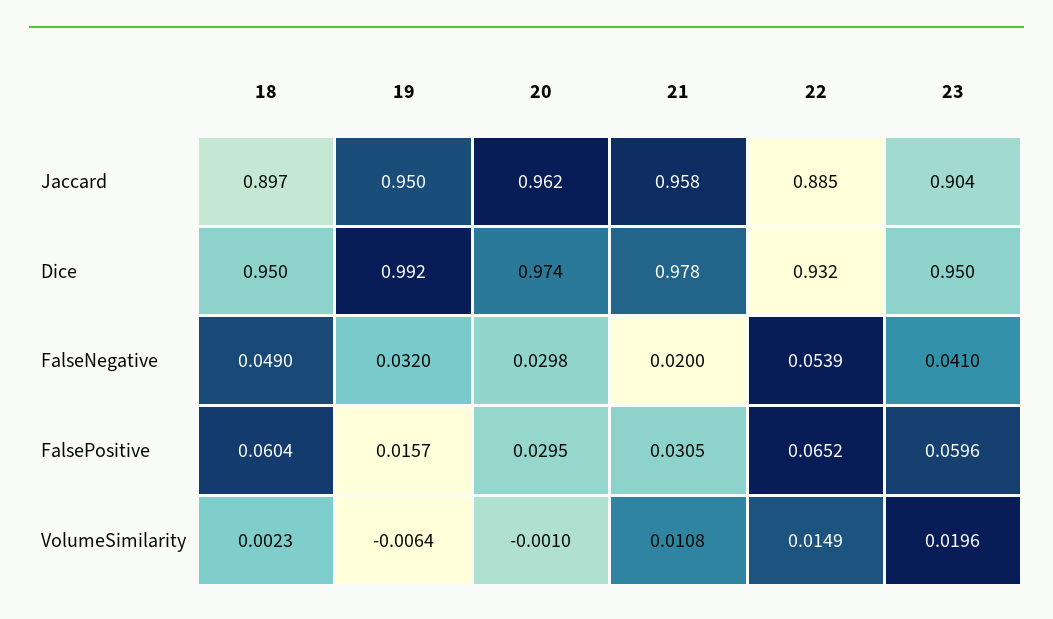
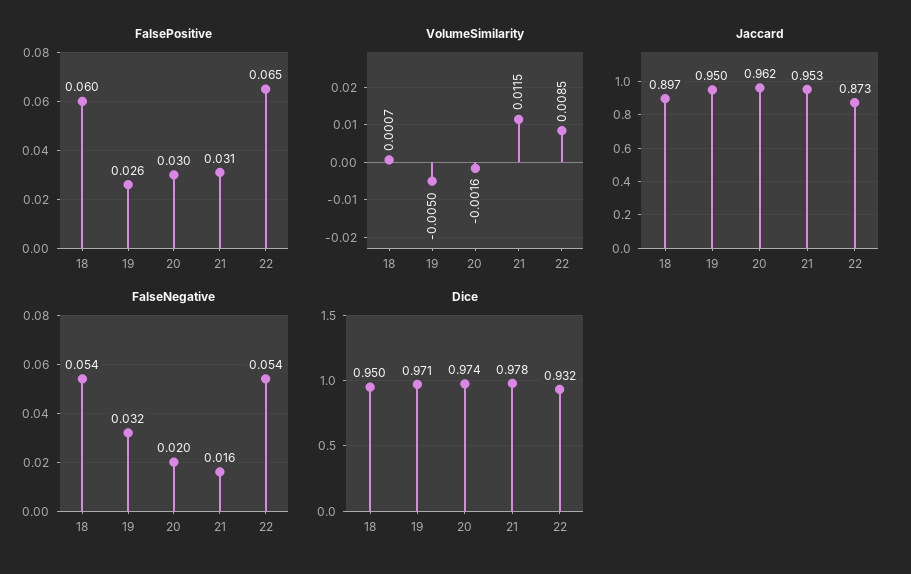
Jaccard, 21: 0.958 -> 0.953
Jaccard, 22: 0.885 -> 0.873
Jaccard, 23: 0.904 -> none
Dice, 19: 0.992 -> 0.971
Dice, 23: 0.95 -> none
FalseNegative, 18: 0.049 -> 0.054
FalseNegative, 20: 0.0298 -> 0.02
FalseNegative, 21: 0.02 -> 0.016
FalseNegative, 23: 0.041 -> none
FalsePositive, 19: 0.0157 -> 0.026
FalsePositive, 23: 0.0596 -> none
VolumeSimilarity, 18: 0.0023 -> 0.0007
VolumeSimilarity, 19: -0.0064 -> -0.005
VolumeSimilarity, 20: -0.001 -> -0.0016
VolumeSimilarity, 21: 0.0108 -> 0.0115
VolumeSimilarity, 22: 0.0149 -> 0.0085
VolumeSimilarity, 23: 0.0196 -> none

